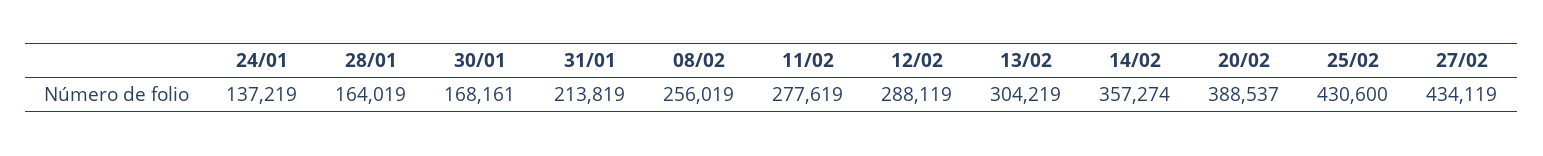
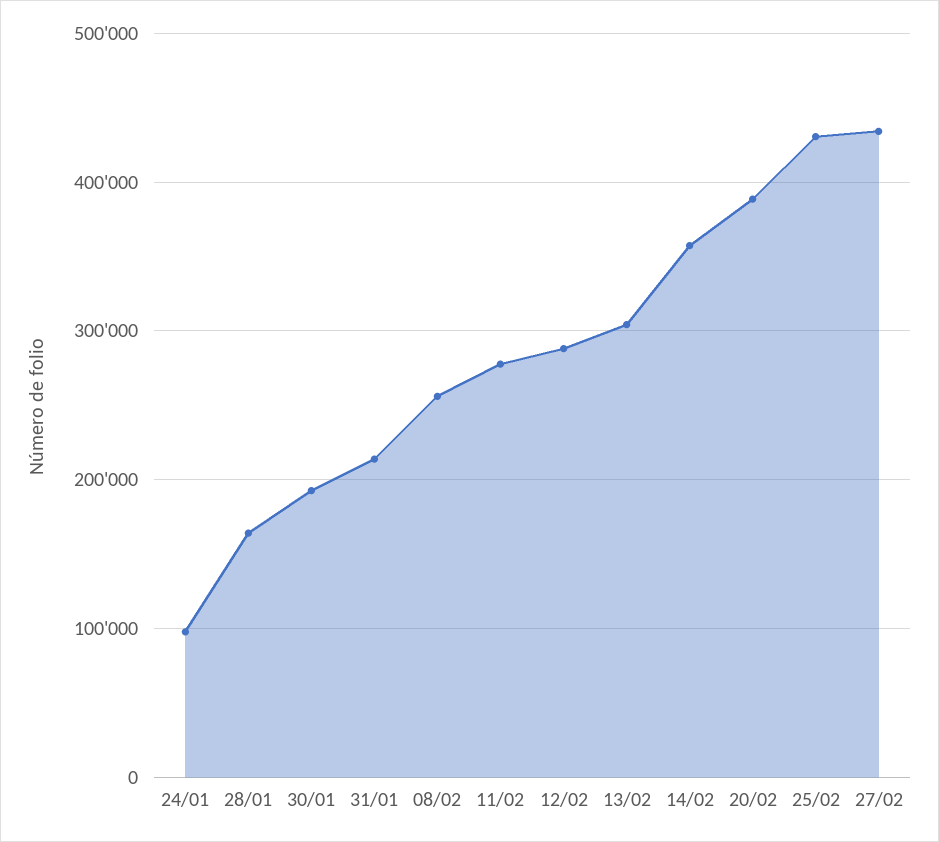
24/01: 137219 -> 100000
30/01: 168161 -> 190000

